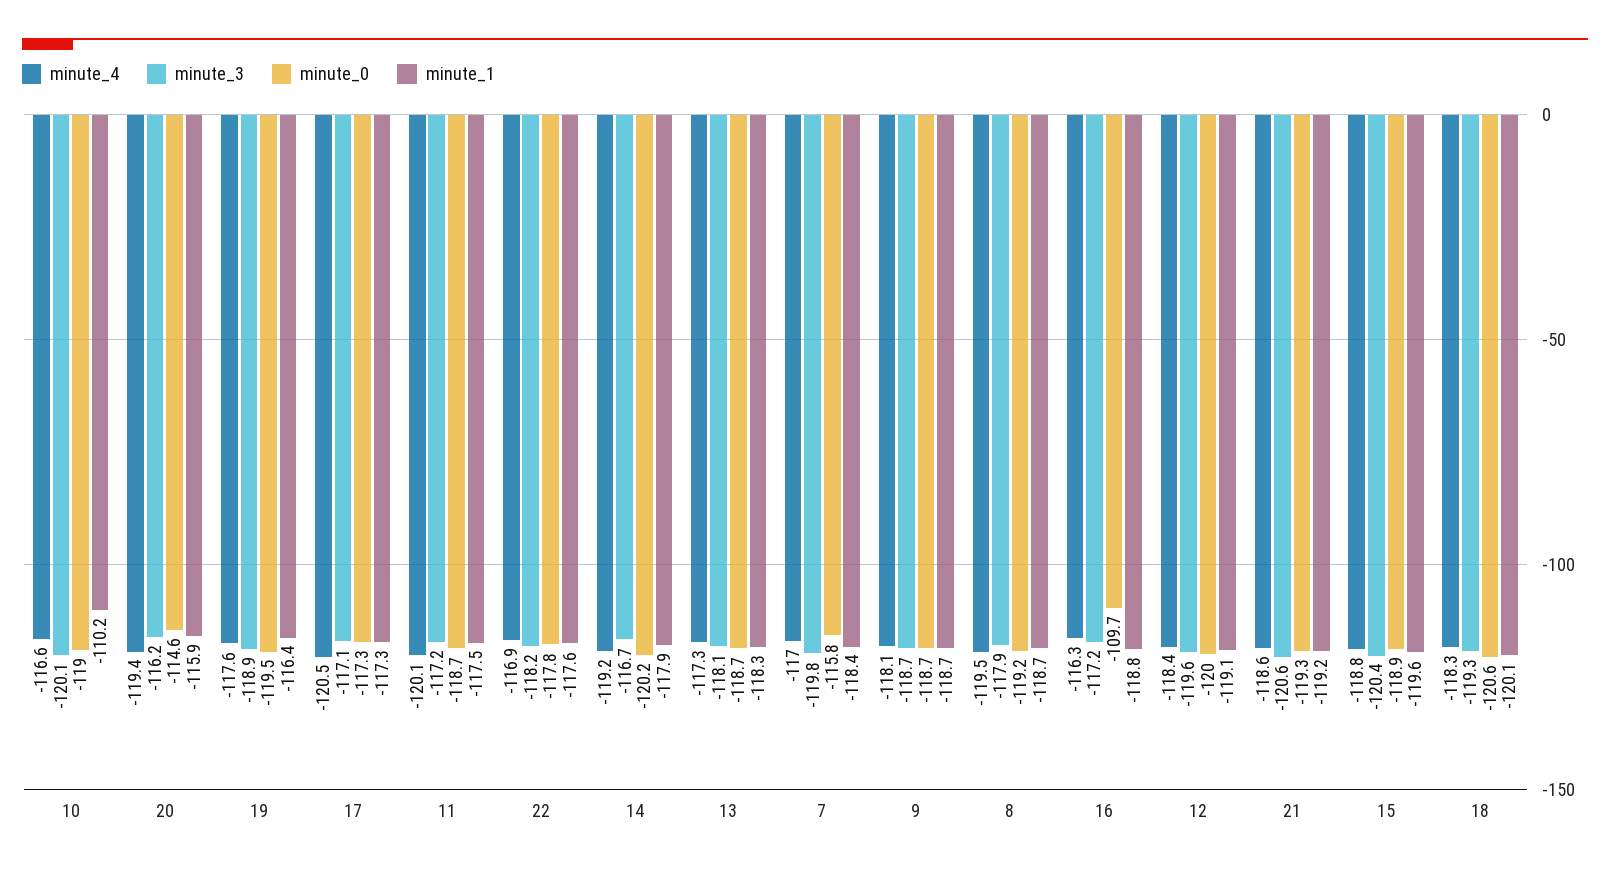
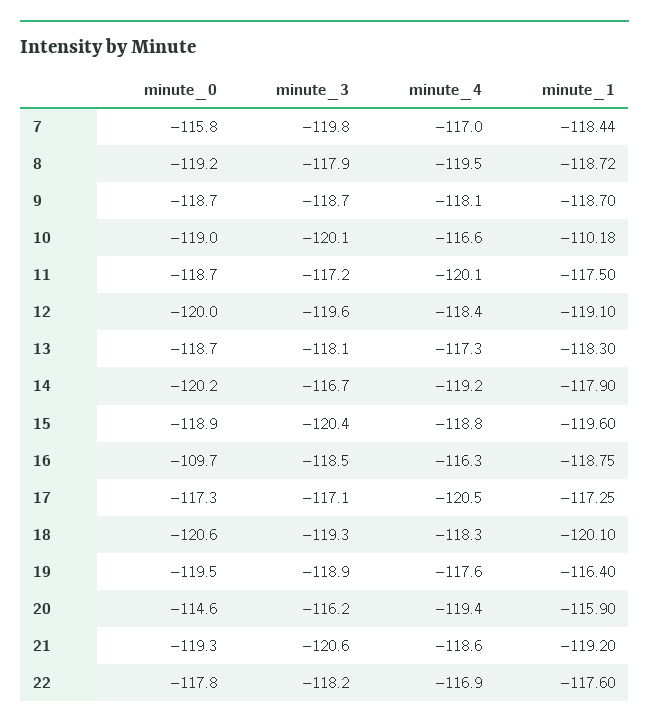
minute_3, 16: -117.2 -> -118.5

